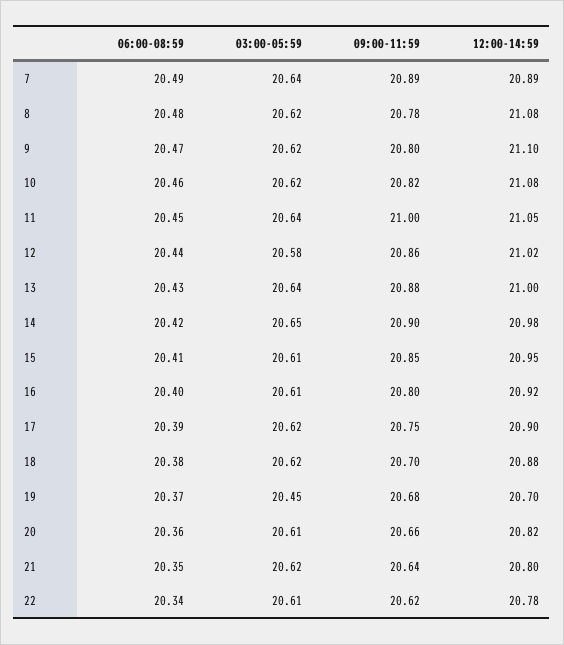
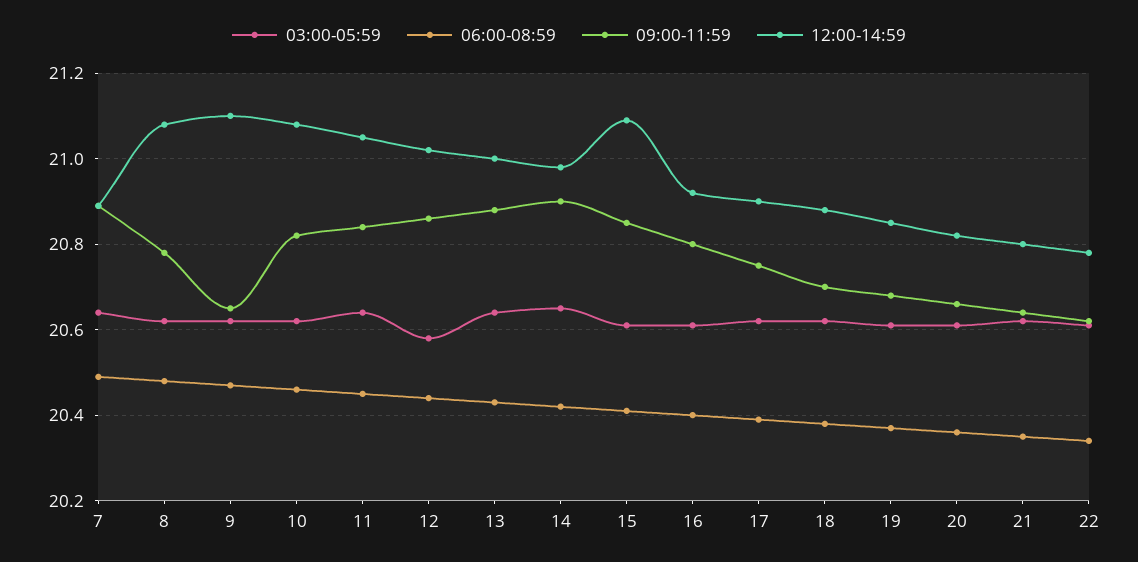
09:00-11:59, 9: 20.8 -> 20.65
09:00-11:59, 11: 21 -> 20.85
12:00-14:59, 15: 20.95 -> 21.1
03:00-05:59, 19: 20.45 -> 20.6
12:00-14:59, 19: 20.7 -> 20.85

